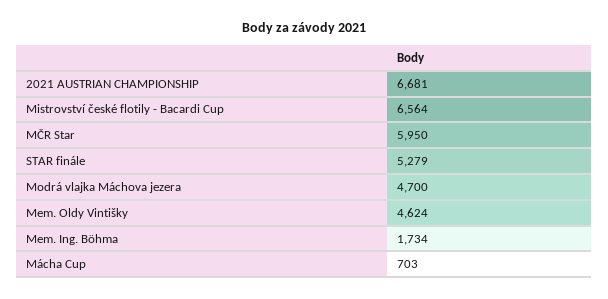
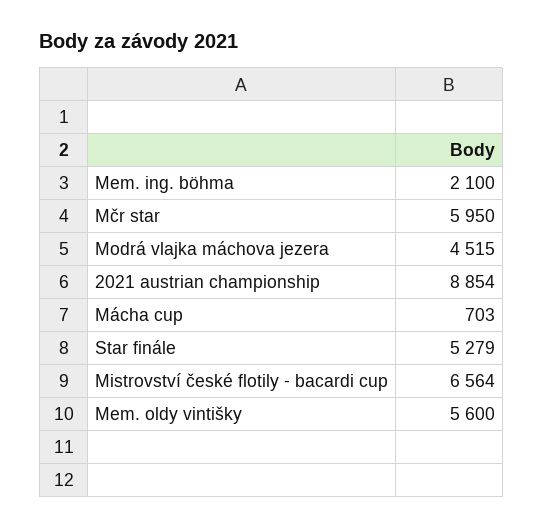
2021 AUSTRIAN CHAMPIONSHIP: 6681 -> 8854
Modrá vlajka Máchova jezera: 4700 -> 4515
Mem. Oldy Vintišky: 4624 -> 5600
Mem. Ing. Böhma: 1734 -> 2100

